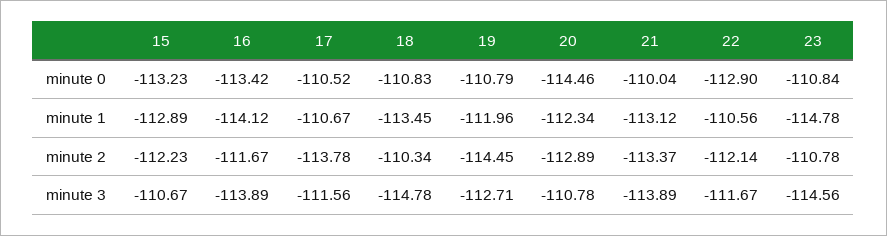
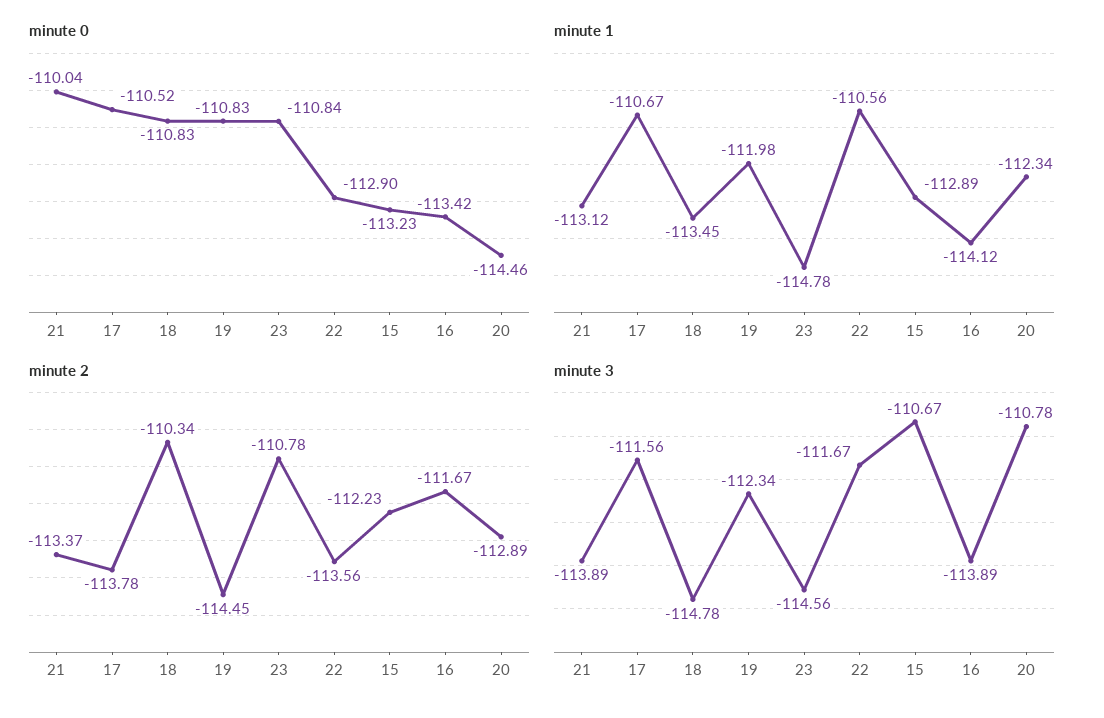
minute 0, 19: -110.79 -> -110.83
minute 1, 19: -111.96 -> -111.98
minute 2, 22: -112.14 -> -113.56
minute 3, 19: -112.71 -> -112.34

